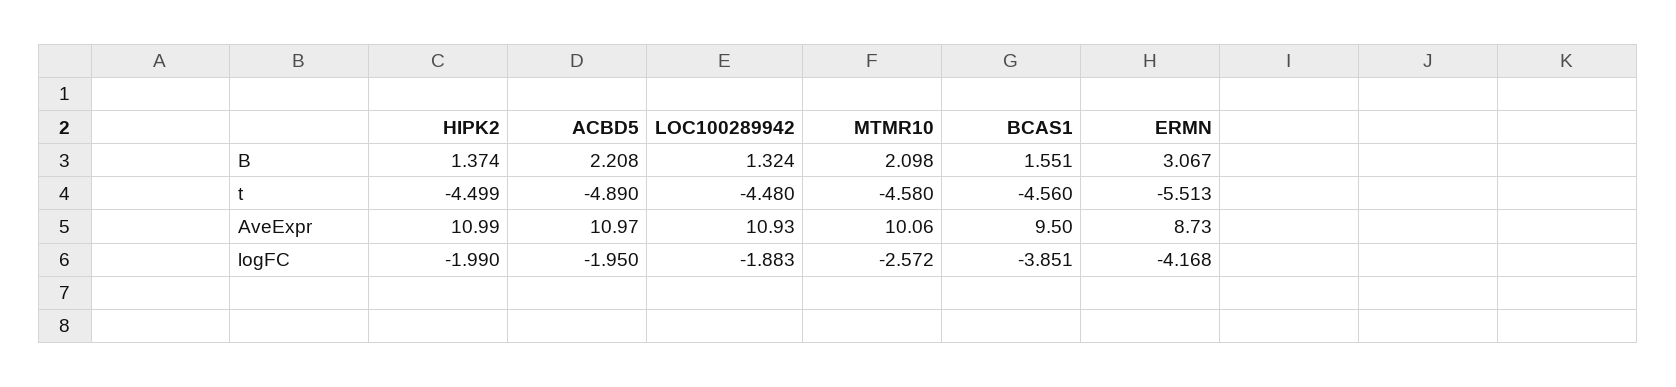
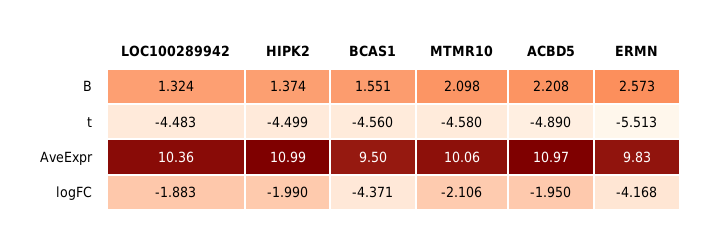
ERMN, B: 3.067 -> 2.573
LOC100289942, t: -4.48 -> -4.483
LOC100289942, AveExpr: 10.93 -> 10.36
ERMN, AveExpr: 8.73 -> 9.83
MTMR10, logFC: -2.572 -> -2.106
BCAS1, logFC: -3.851 -> -4.371

